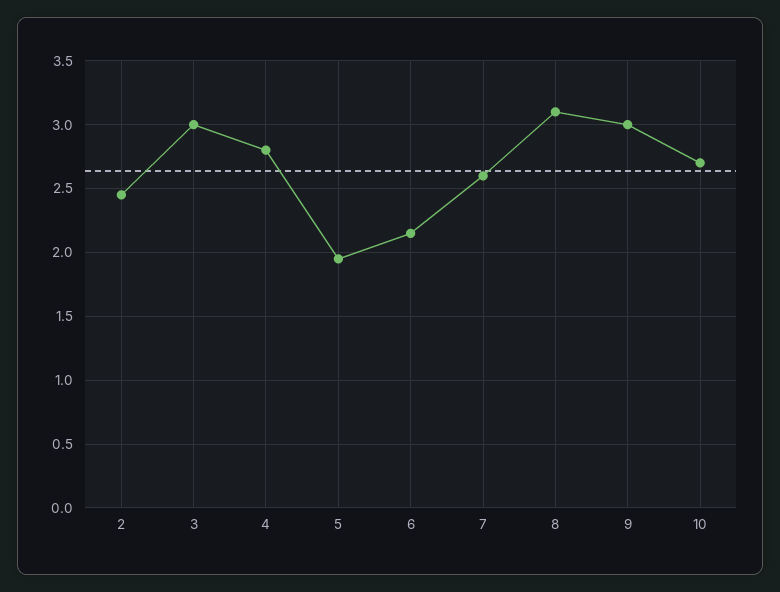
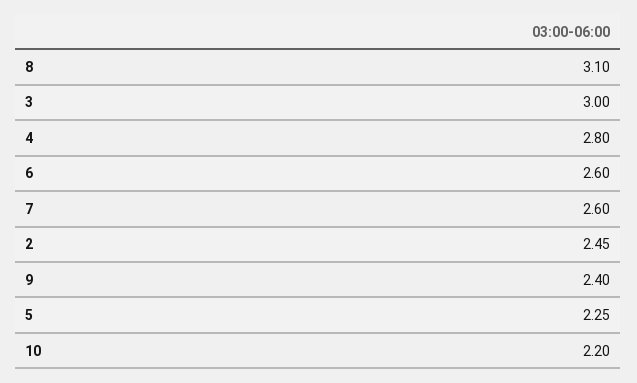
5: 1.95 -> 2.25
6: 2.15 -> 2.6
9: 3 -> 2.4
10: 2.7 -> 2.2

